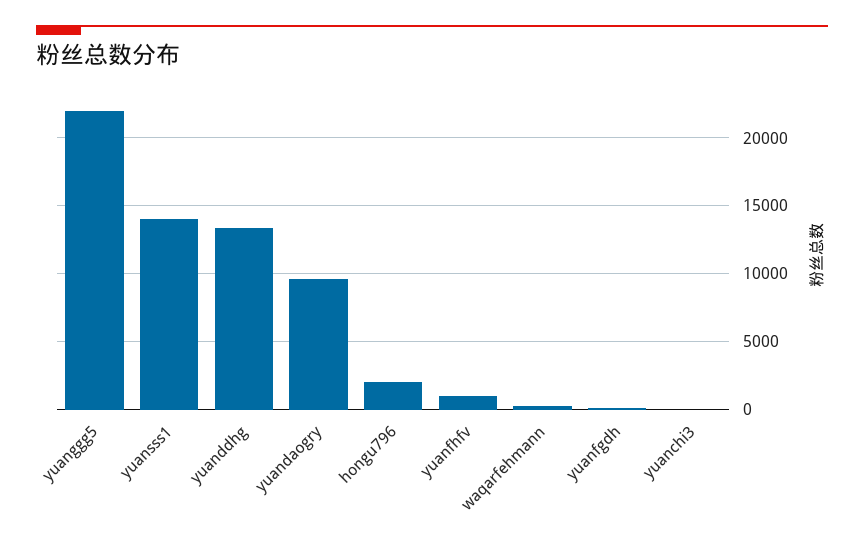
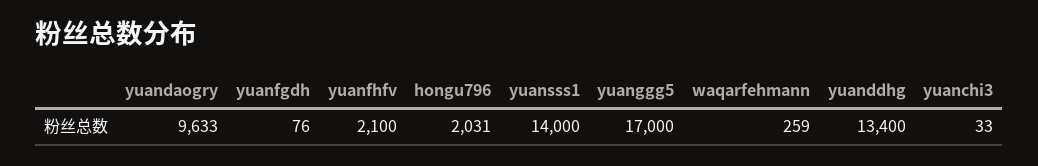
yuanggg5: 22000 -> 17000
yuanfhfv: 1000 -> 2100

